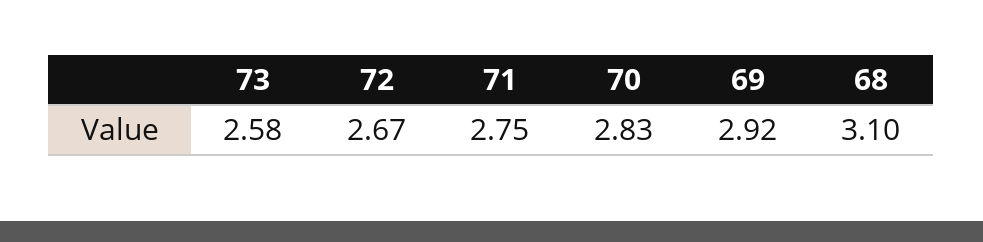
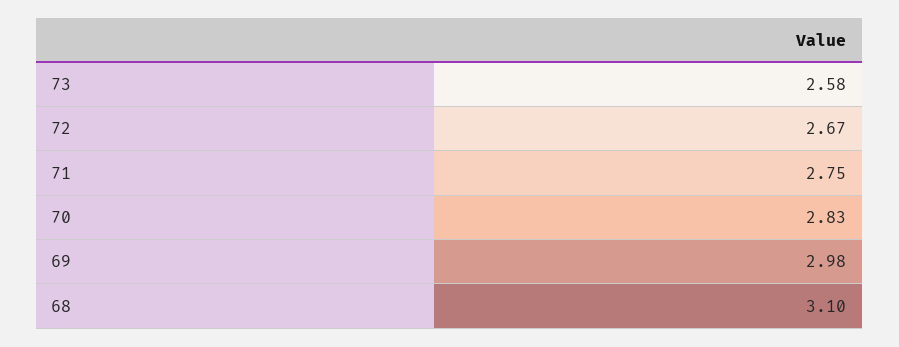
69: 2.92 -> 2.98

